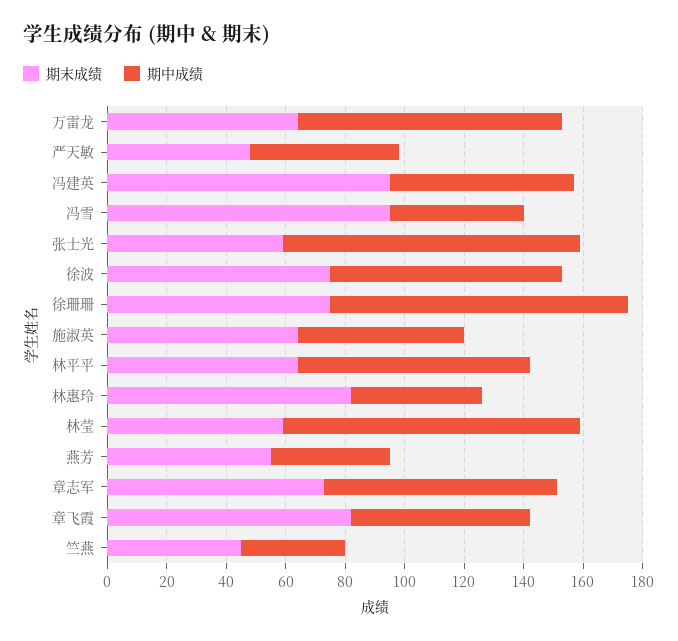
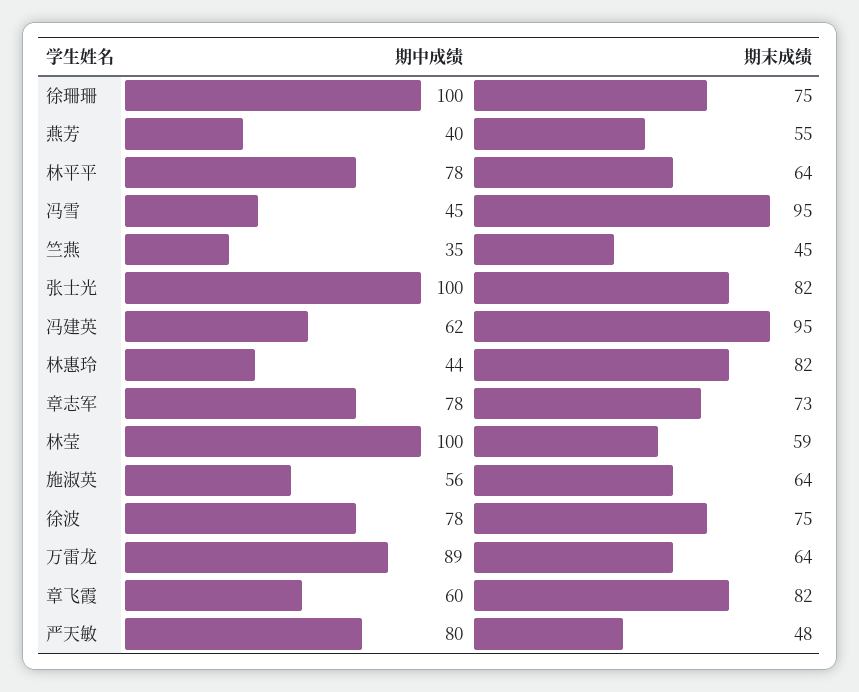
期中成绩, 严天敏: 50 -> 80
期末成绩, 张士光: 60 -> 82

